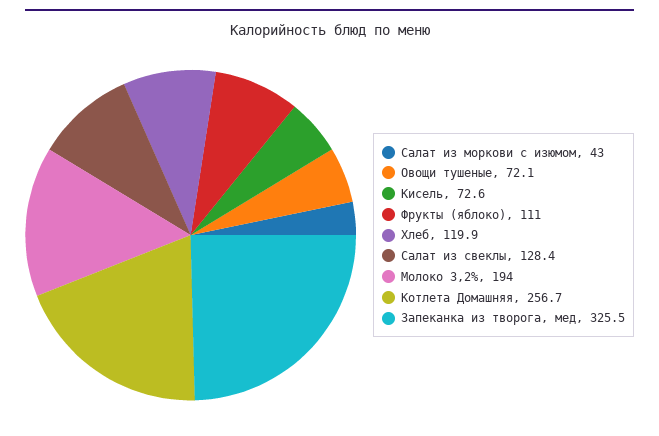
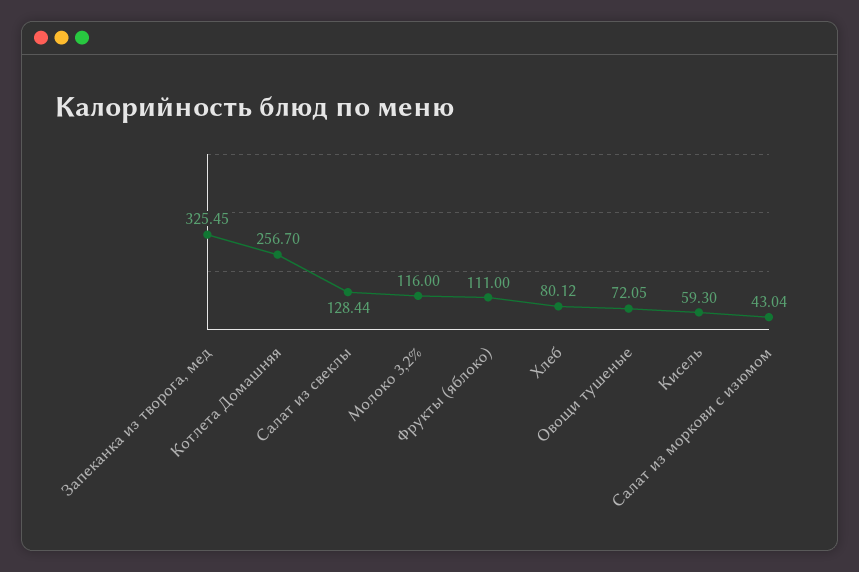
Кисель: 72.6 -> 59.3
Хлеб: 119.9 -> 80.12
Молоко 3,2%: 194 -> 116

